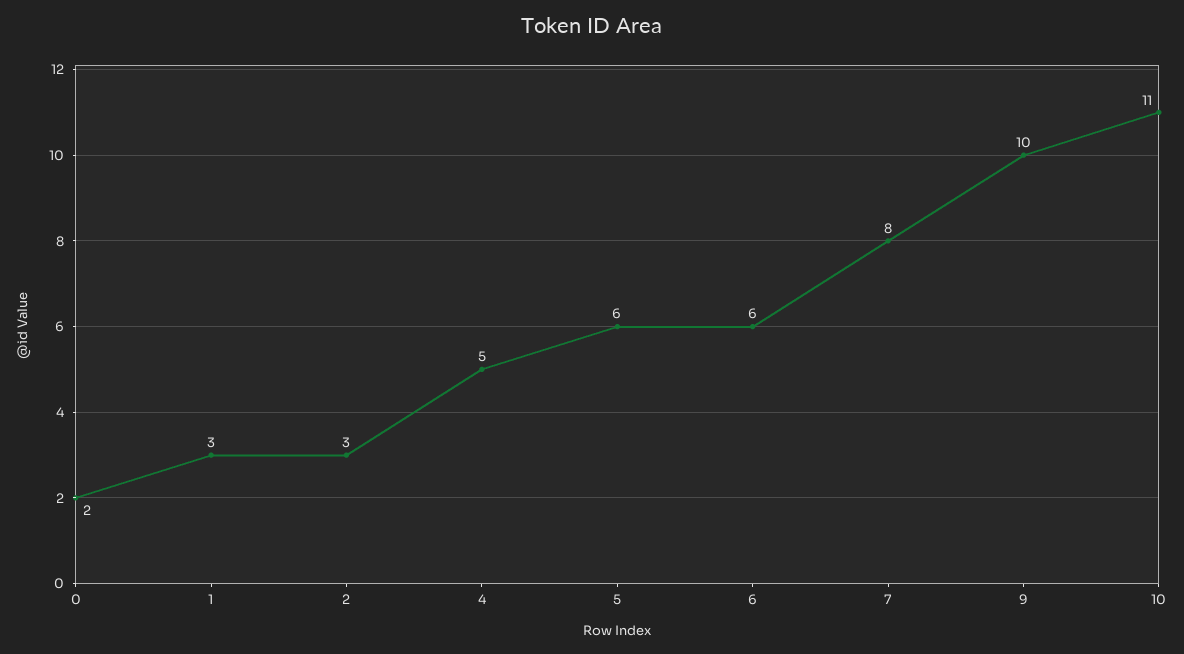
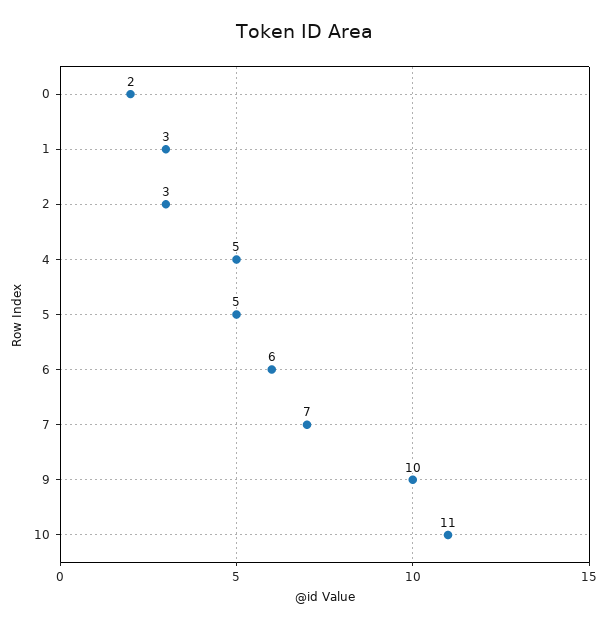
5: 6 -> 5
7: 8 -> 7

